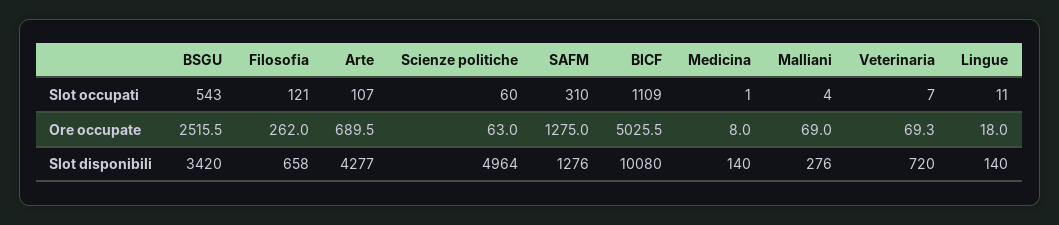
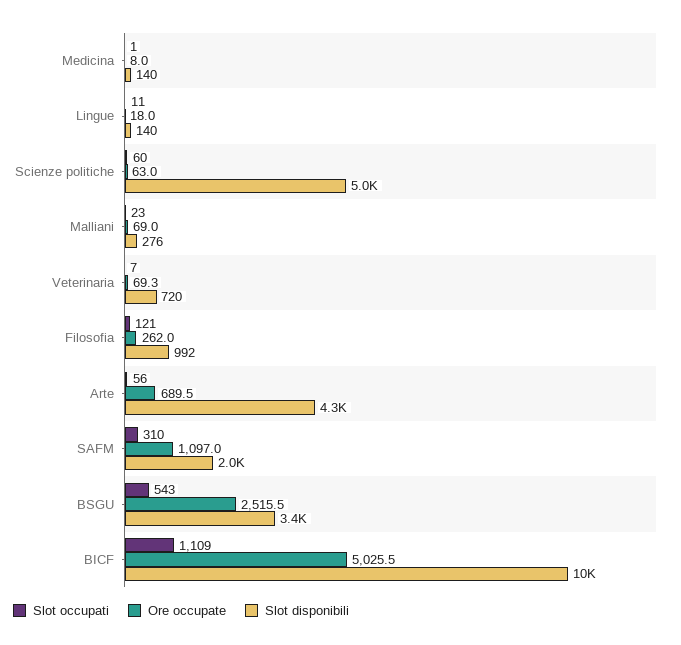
Slot occupati, Arte: 107 -> 56
Slot occupati, Malliani: 4 -> 23
Ore occupate, SAFM: 1275 -> 1097
Slot disponibili, Filosofia: 658 -> 992
Slot disponibili, SAFM: 1276 -> 2000

